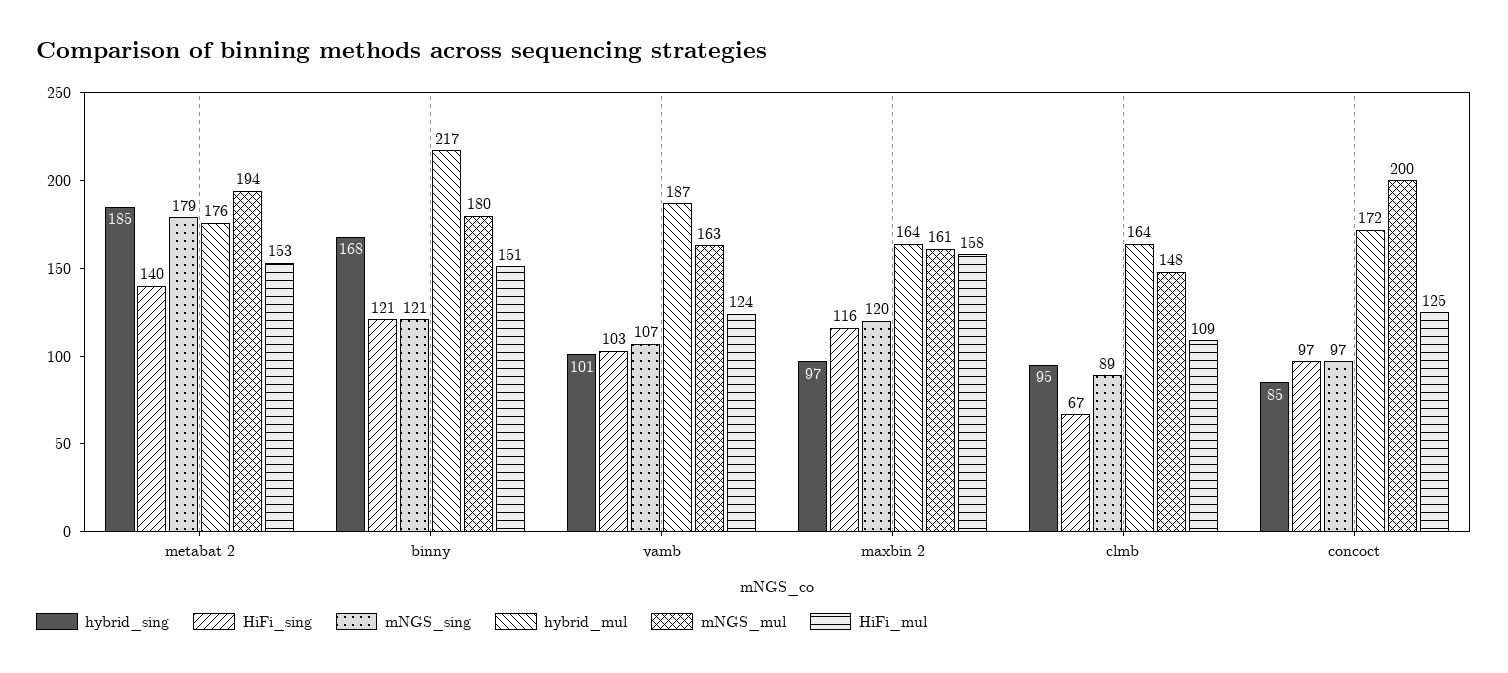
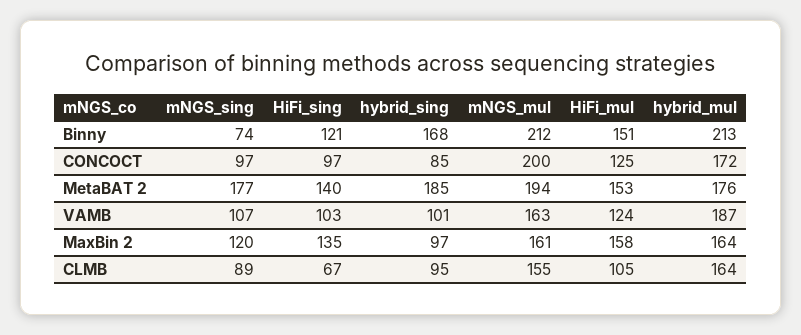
mNGS_sing, metabat 2: 179 -> 177
mNGS_sing, binny: 121 -> 74
hybrid_mul, binny: 217 -> 213
mNGS_mul, binny: 180 -> 212
HiFi_sing, maxbin 2: 116 -> 135
mNGS_mul, clmb: 148 -> 155
HiFi_mul, clmb: 109 -> 105

